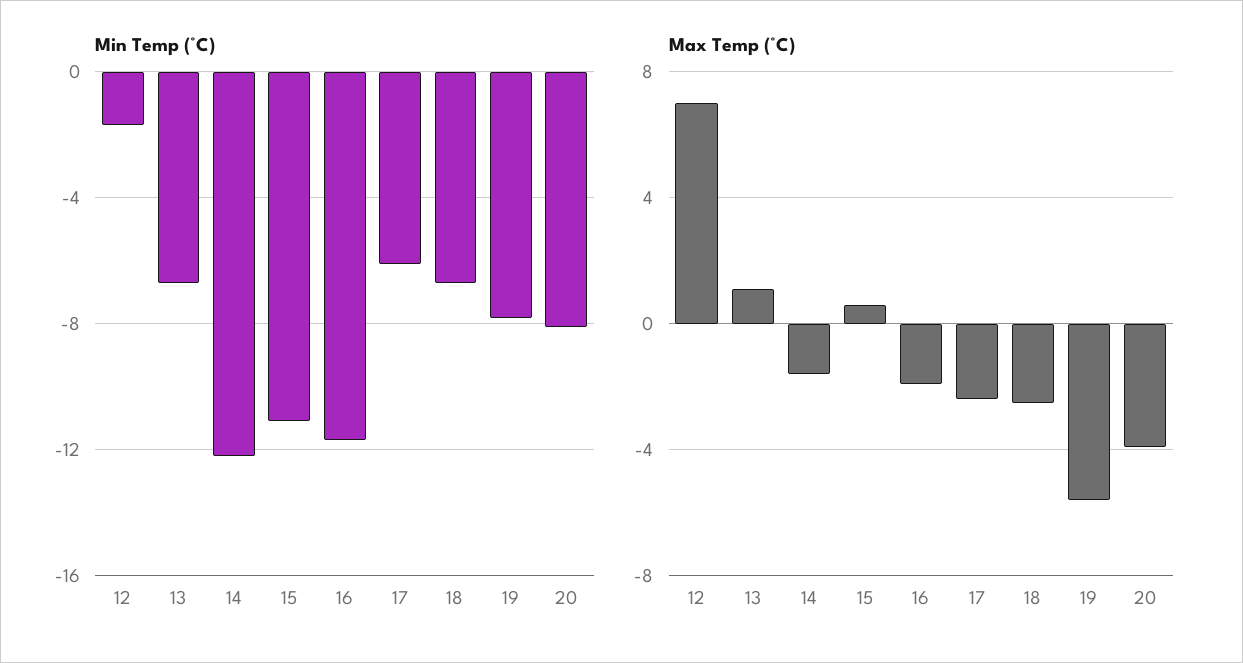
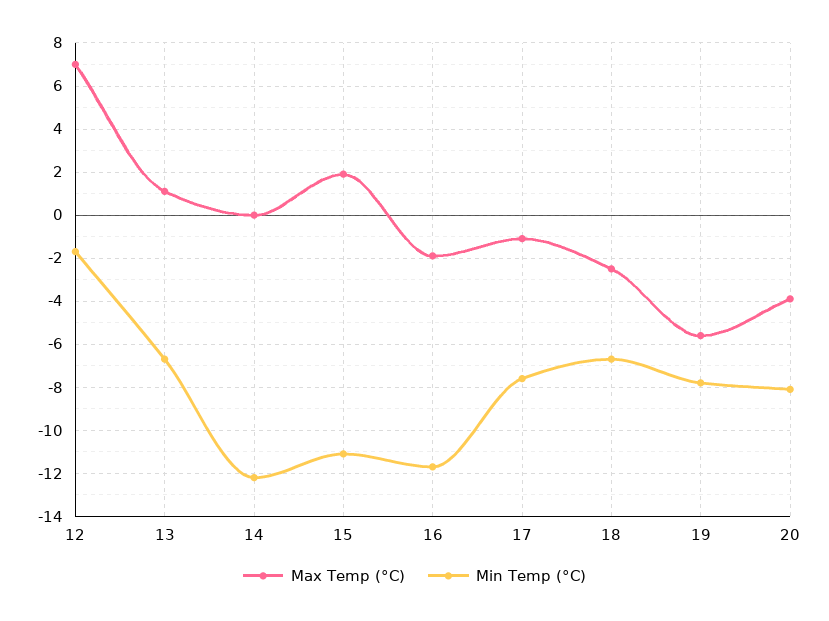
Min Temp (°C), 17: -6 -> -7.5
Max Temp (°C), 14: -1.5 -> 0
Max Temp (°C), 15: 0.5 -> 2
Max Temp (°C), 17: -2.5 -> -1

